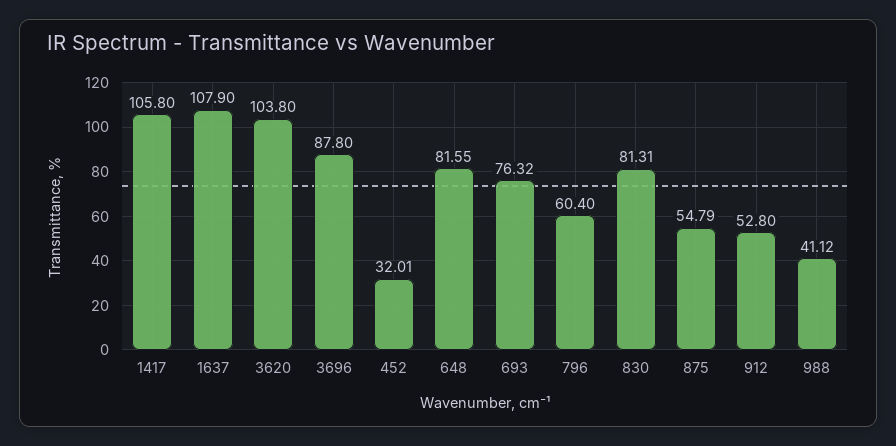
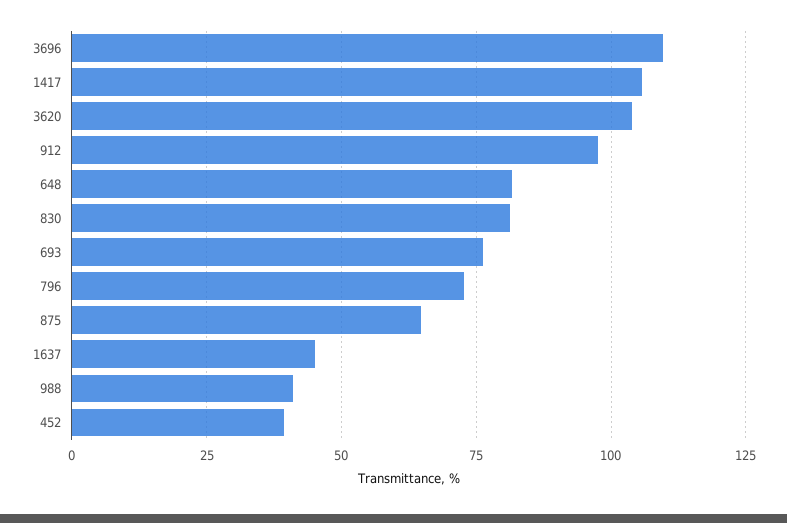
1637: 107.9 -> 45
3696: 87.8 -> 110
452: 32.01 -> 40
796: 60.4 -> 72.5
875: 54.79 -> 65
912: 52.8 -> 97.5

